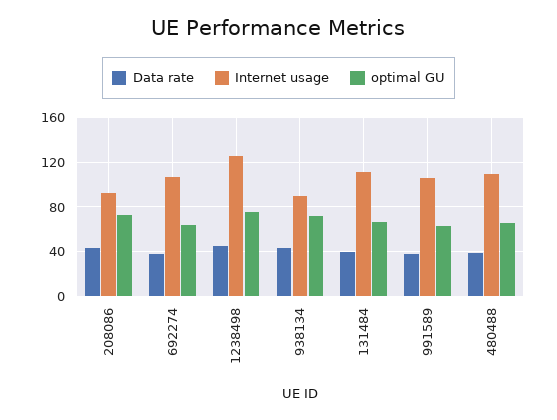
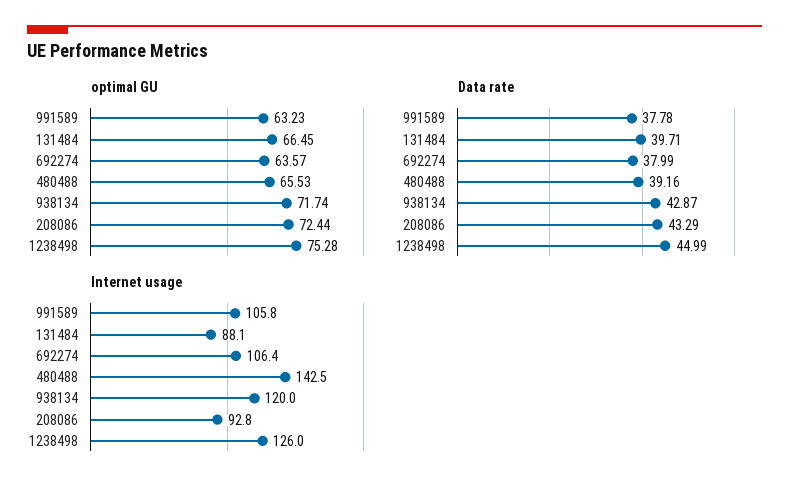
Internet usage, 938134: 90 -> 120
Internet usage, 131484: 110 -> 88.1
Internet usage, 480488: 110 -> 142.5

